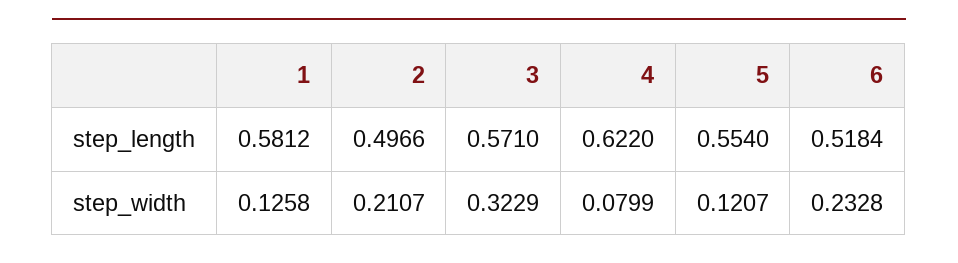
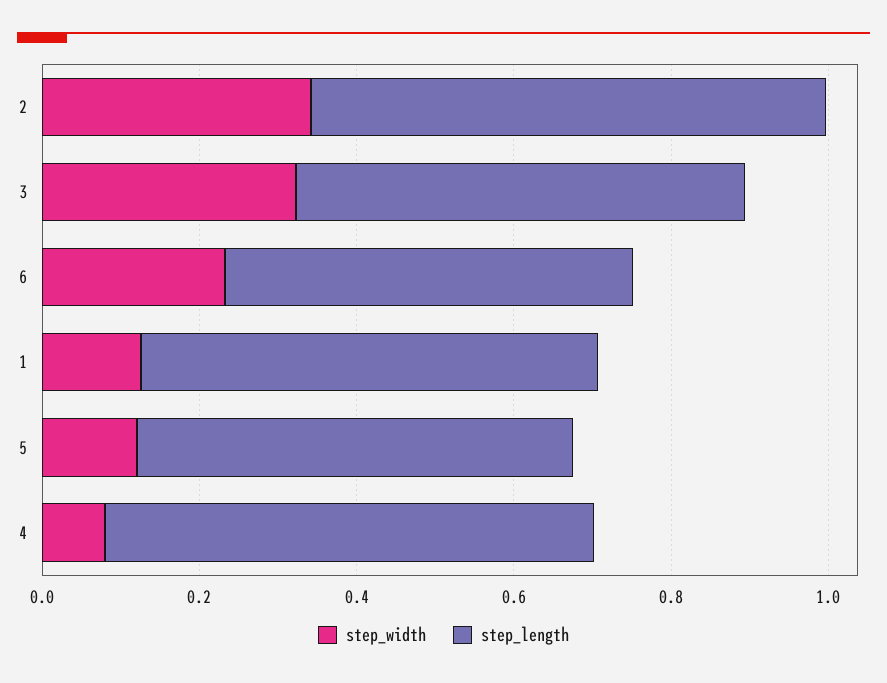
step_length, 2: 0.4966 -> 0.65
step_width, 2: 0.2107 -> 0.35

